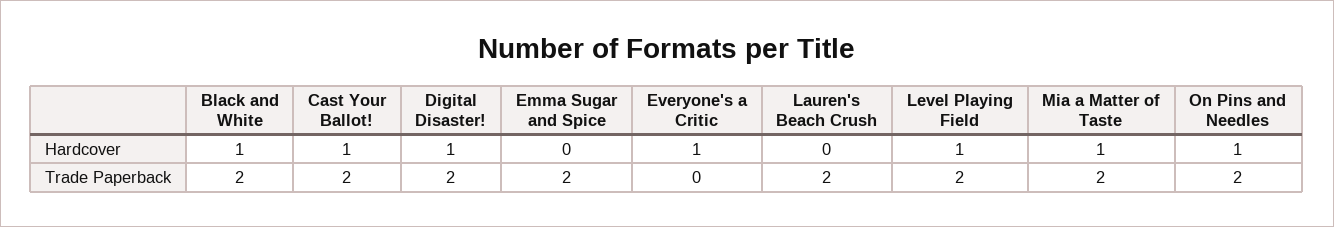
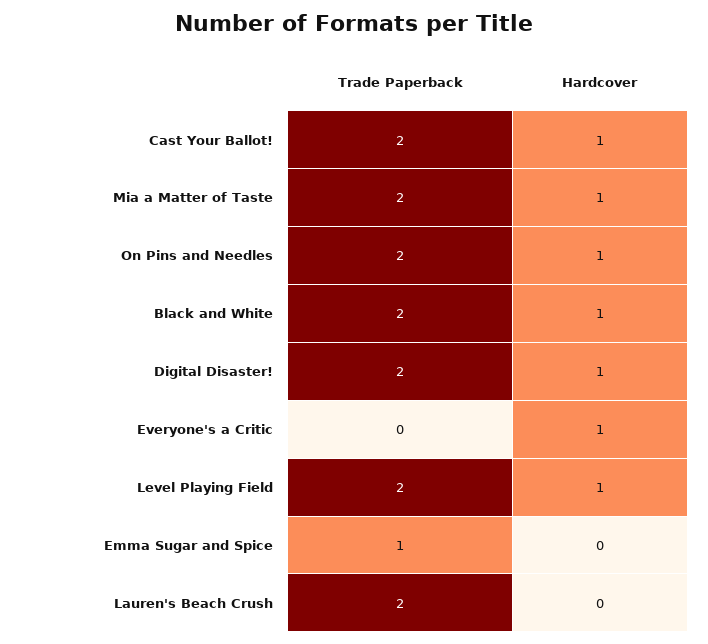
Emma Sugar and Spice, Trade Paperback: 2 -> 1

